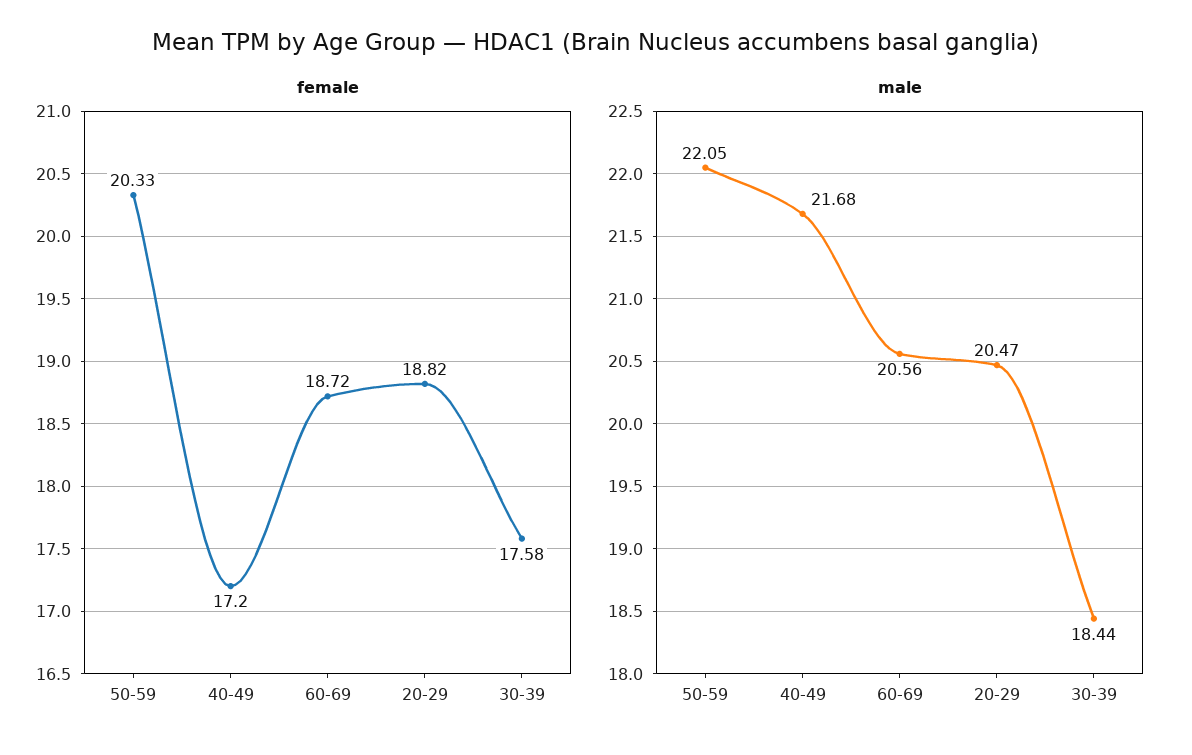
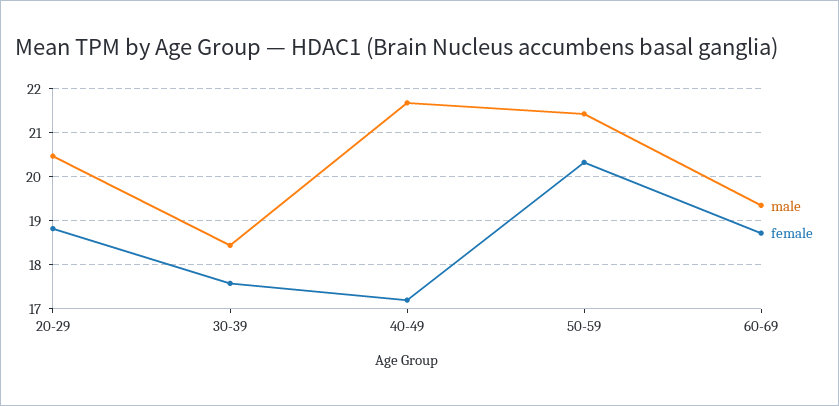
male, 50-59: 22.05 -> 21.4
male, 60-69: 20.56 -> 19.4

